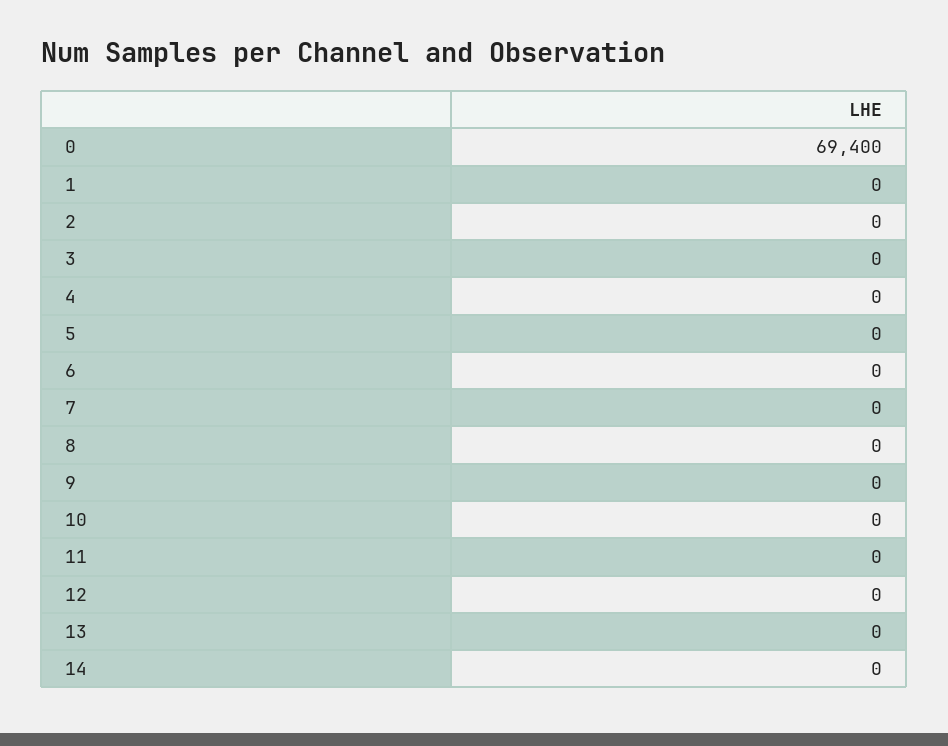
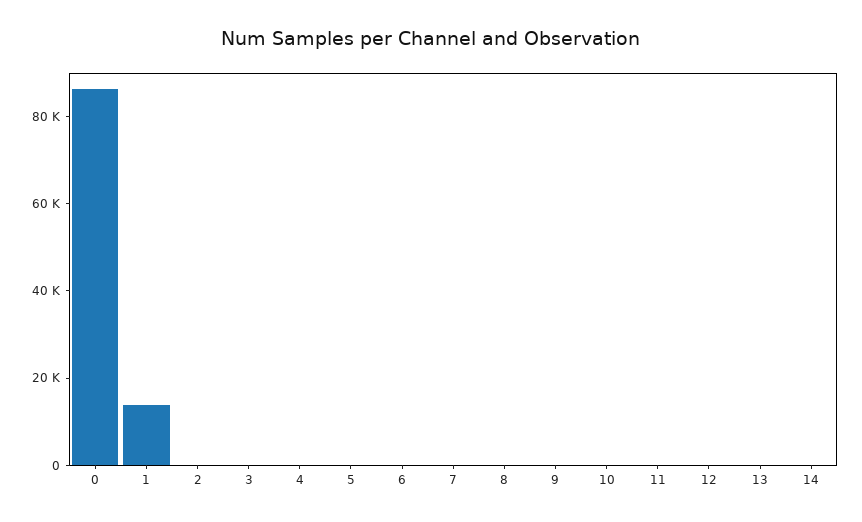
0: 69400 -> 85000
1: 0 -> 15000

